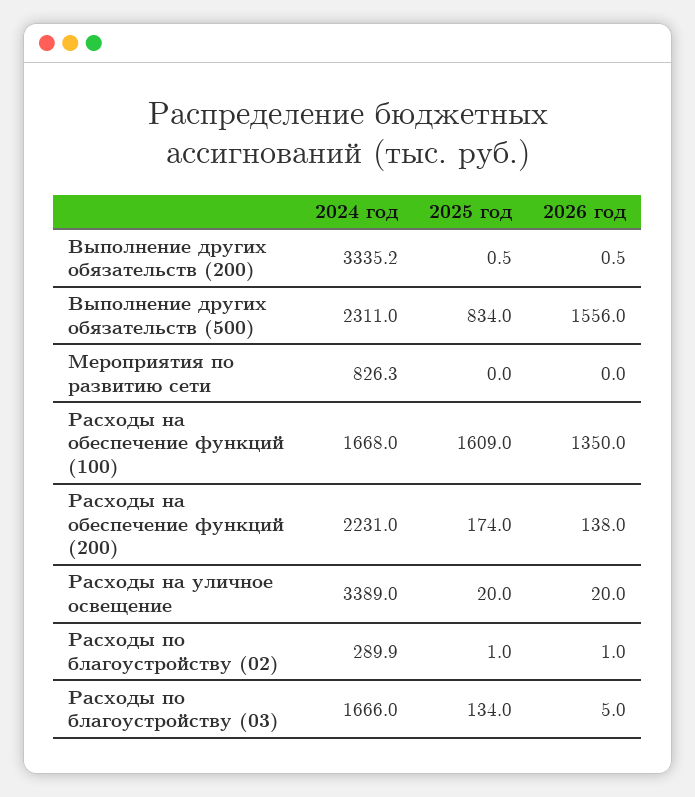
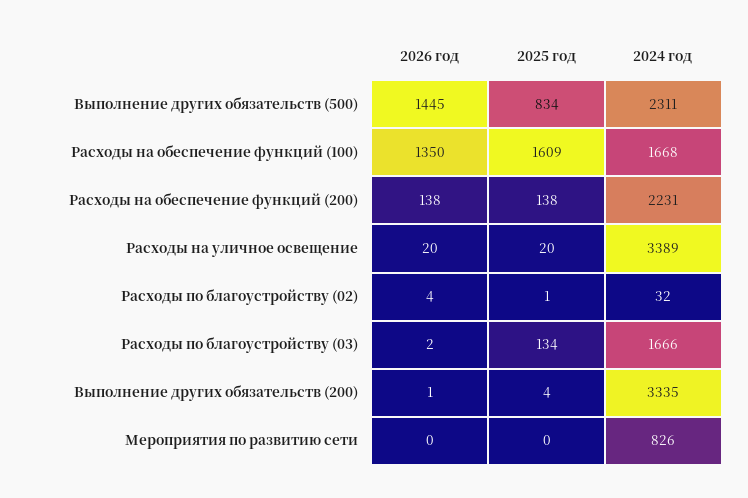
2025 год, Выполнение других обязательств (200): 0.5 -> 4
2026 год, Выполнение других обязательств (500): 1556 -> 1445
2025 год, Расходы на обеспечение функций (200): 174 -> 138
2024 год, Расходы по благоустройству (02): 289.9 -> 32
2026 год, Расходы по благоустройству (02): 1 -> 4
2026 год, Расходы по благоустройству (03): 5 -> 2

